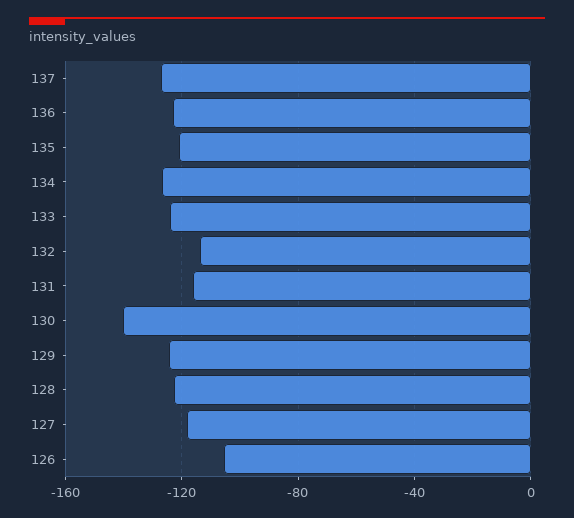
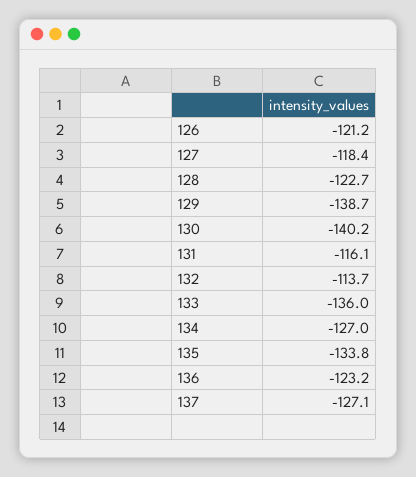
135: -120 -> -133.8
133: -125 -> -136
129: -125 -> -138.7
126: -105 -> -121.2

